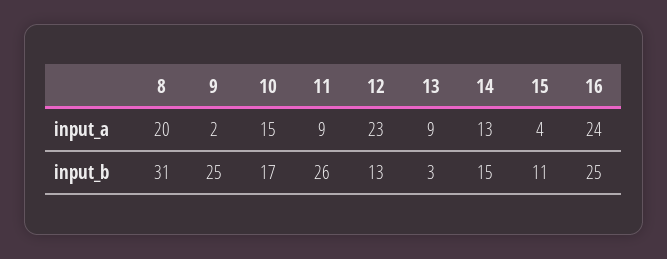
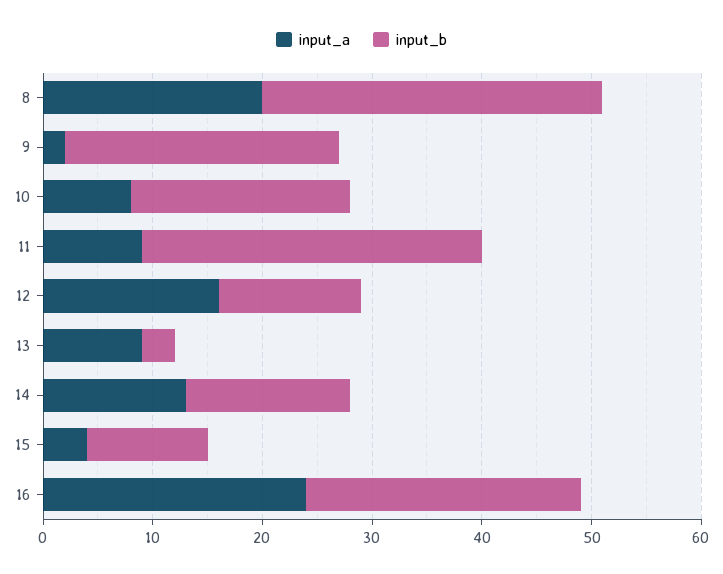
input_a, 10: 15 -> 8
input_a, 12: 23 -> 16
input_b, 10: 17 -> 20
input_b, 11: 26 -> 31

